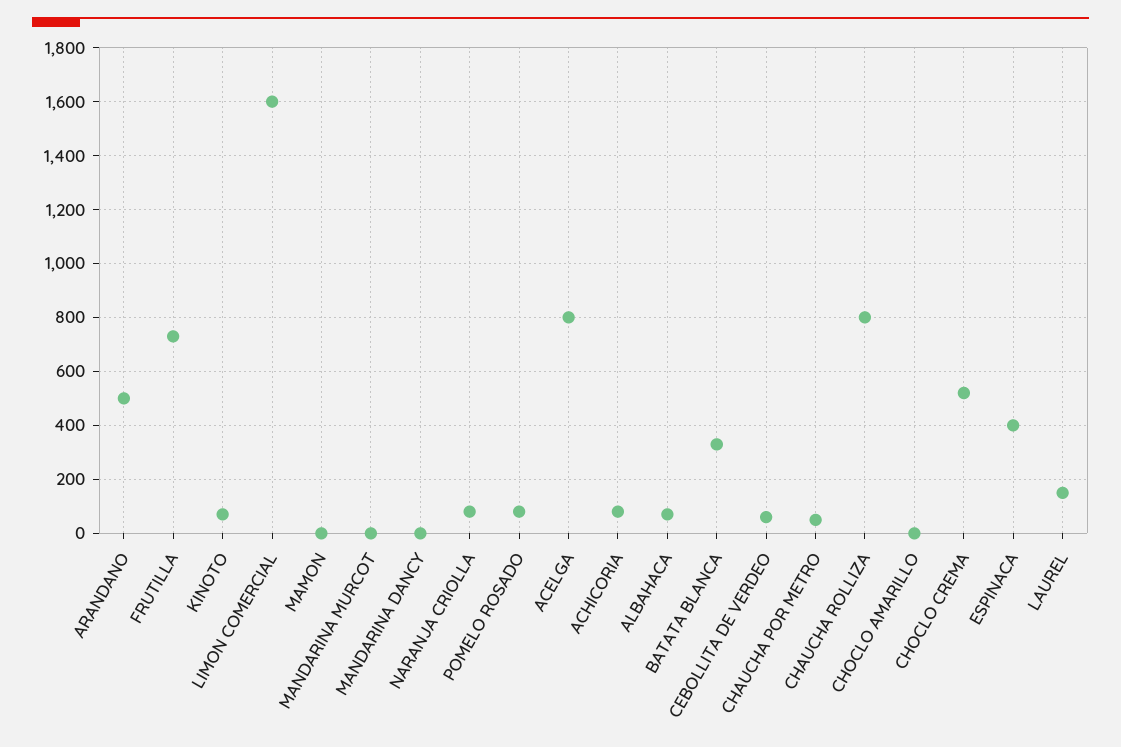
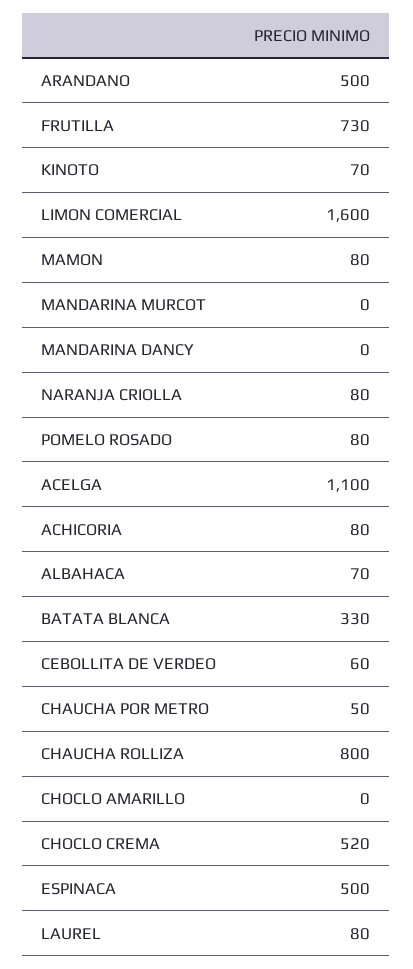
MAMON: 0 -> 80
ACELGA: 800 -> 1100
ESPINACA: 400 -> 500
LAUREL: 150 -> 80

